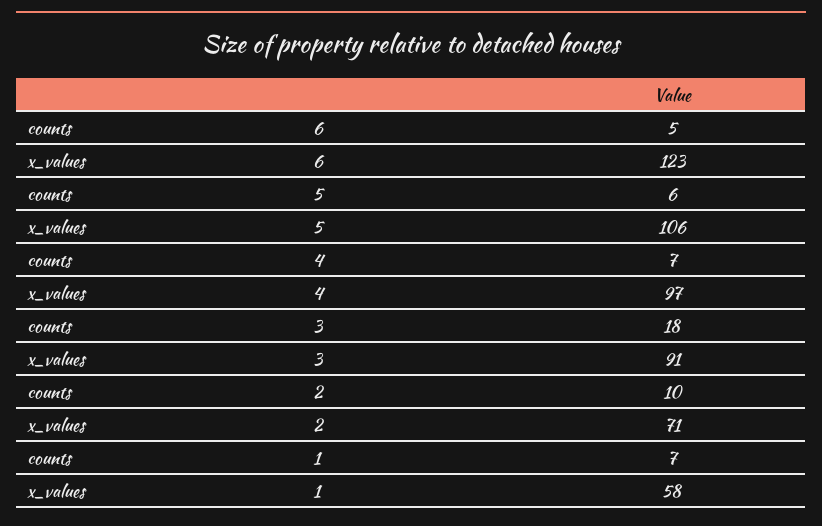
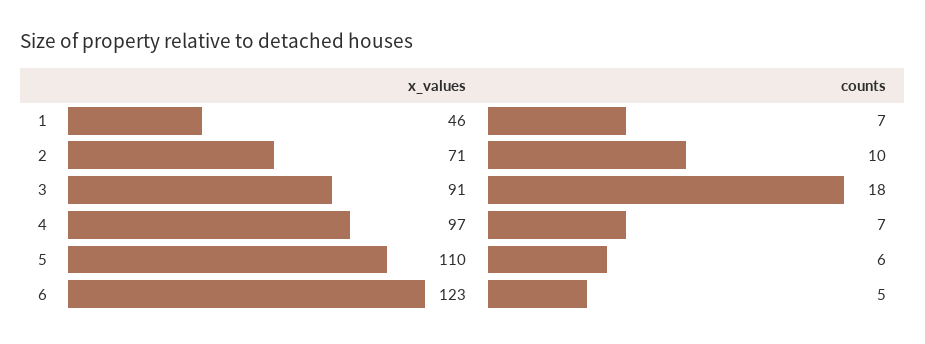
x_values, 5: 106 -> 110
x_values, 1: 58 -> 46

